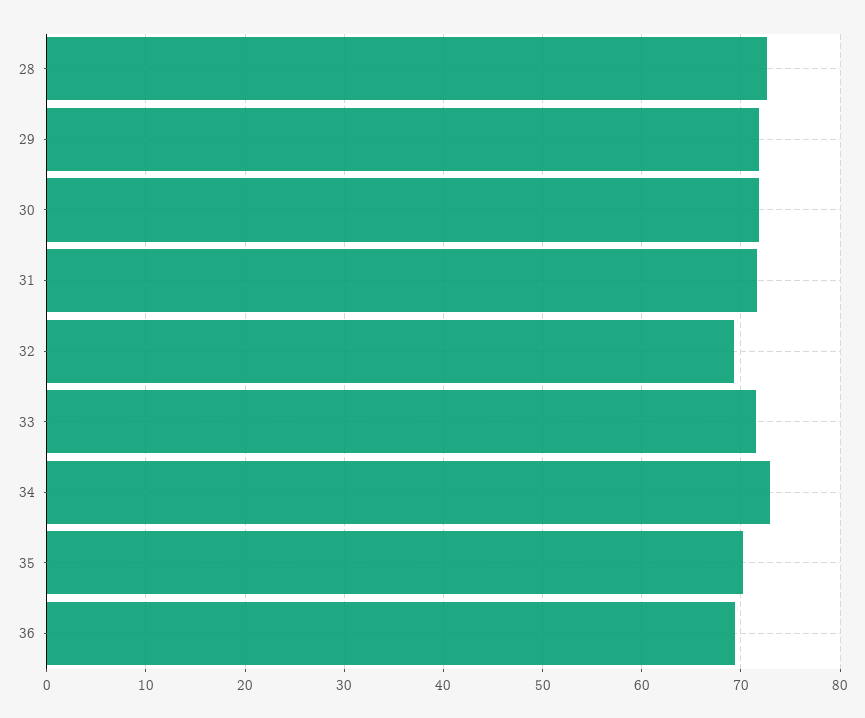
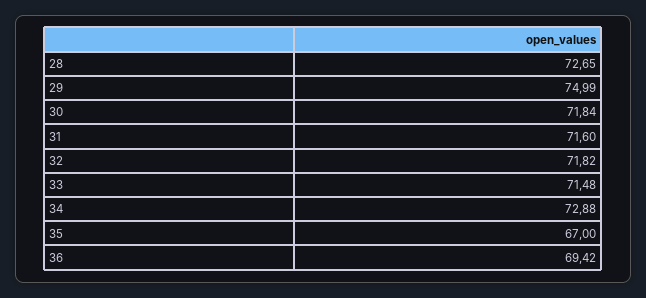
29: 72 -> 74.99
32: 69 -> 71.82
35: 70 -> 67

